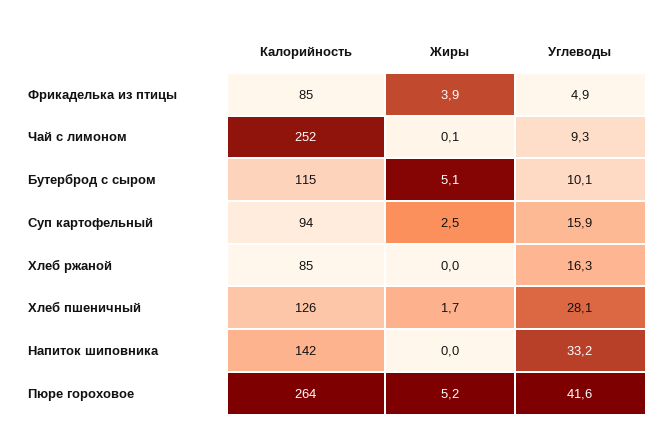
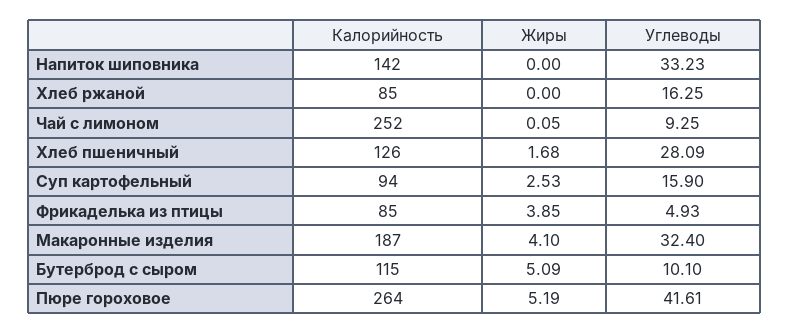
Калорийность, Макаронные изделия: none -> 187
Жиры, Макаронные изделия: none -> 4.1
Углеводы, Макаронные изделия: none -> 32.4

